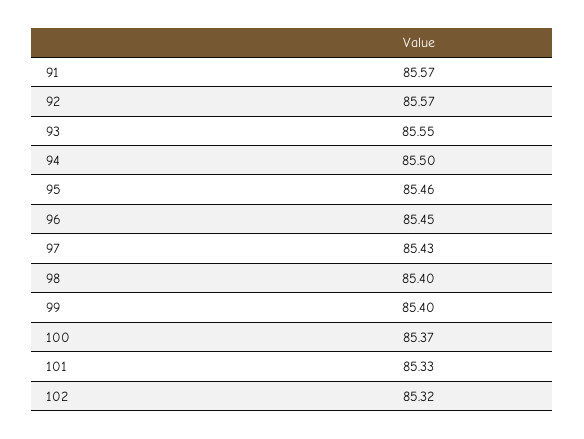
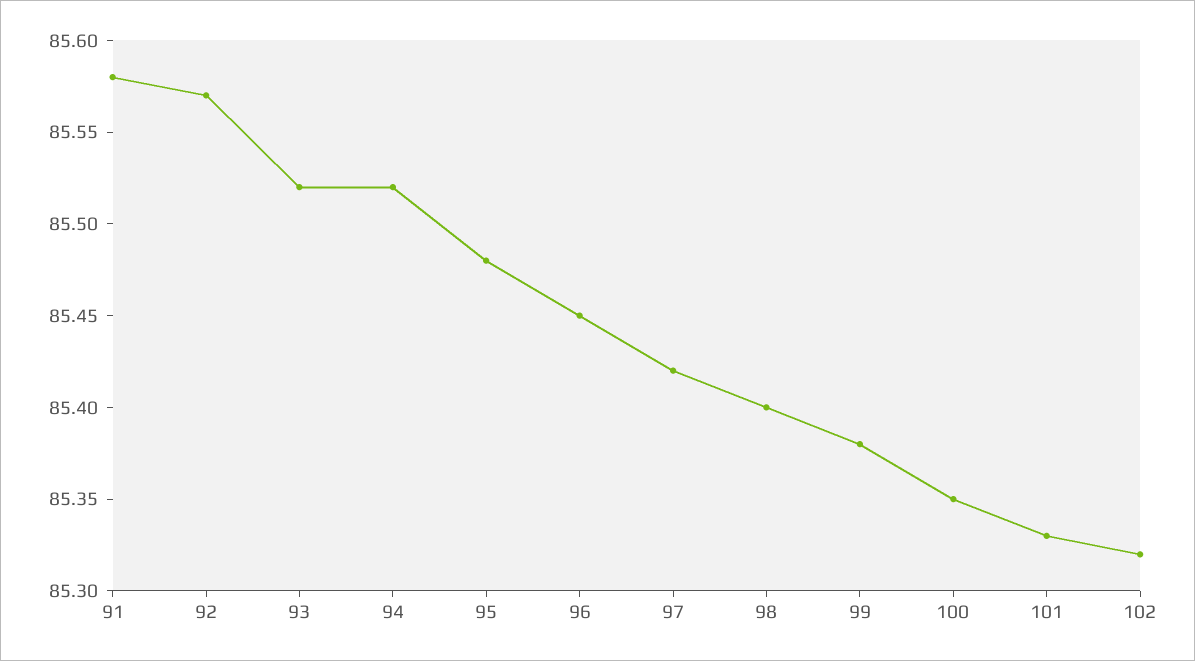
91: 85.57 -> 85.58
93: 85.55 -> 85.52
94: 85.5 -> 85.52
95: 85.46 -> 85.48
97: 85.43 -> 85.42
99: 85.4 -> 85.38
100: 85.37 -> 85.35

